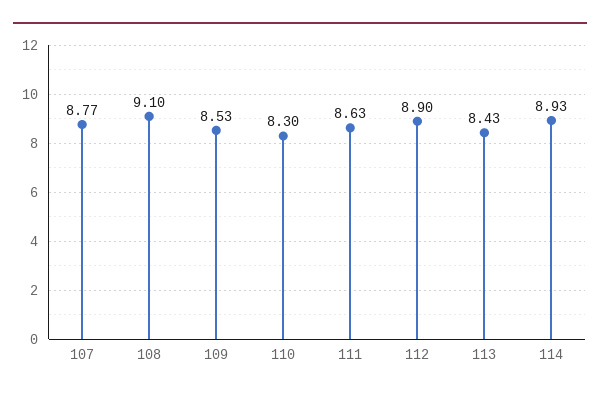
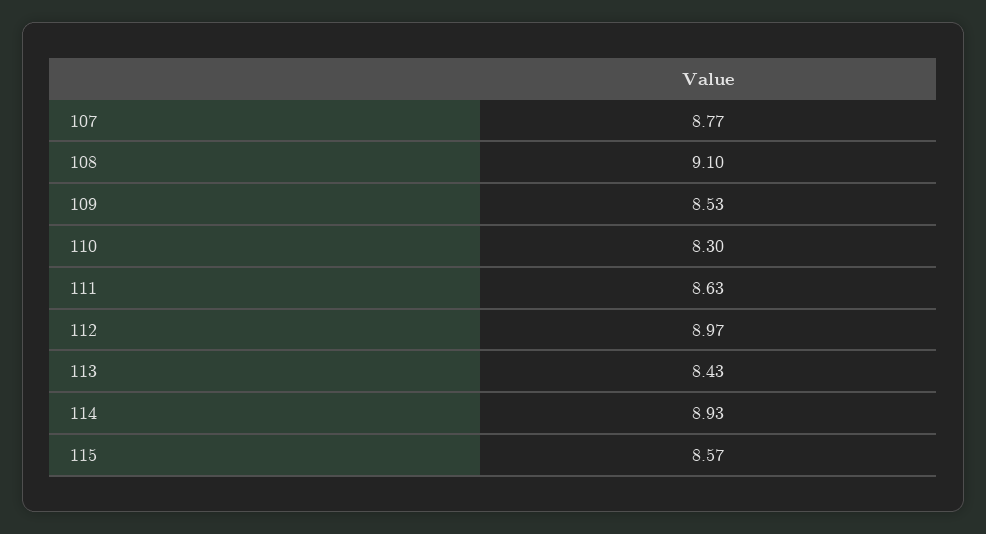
112: 8.9 -> 8.97
115: none -> 8.57

